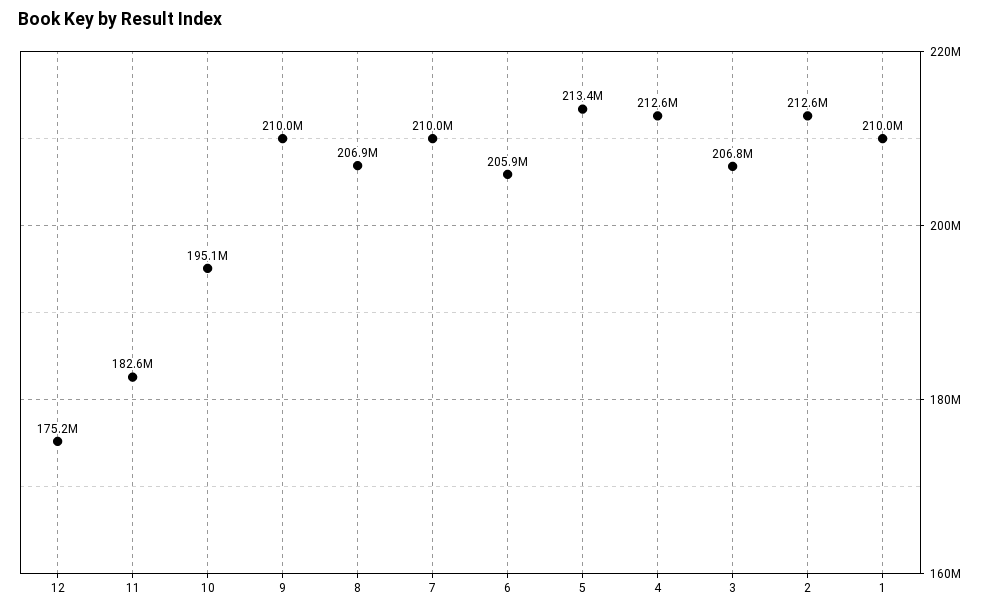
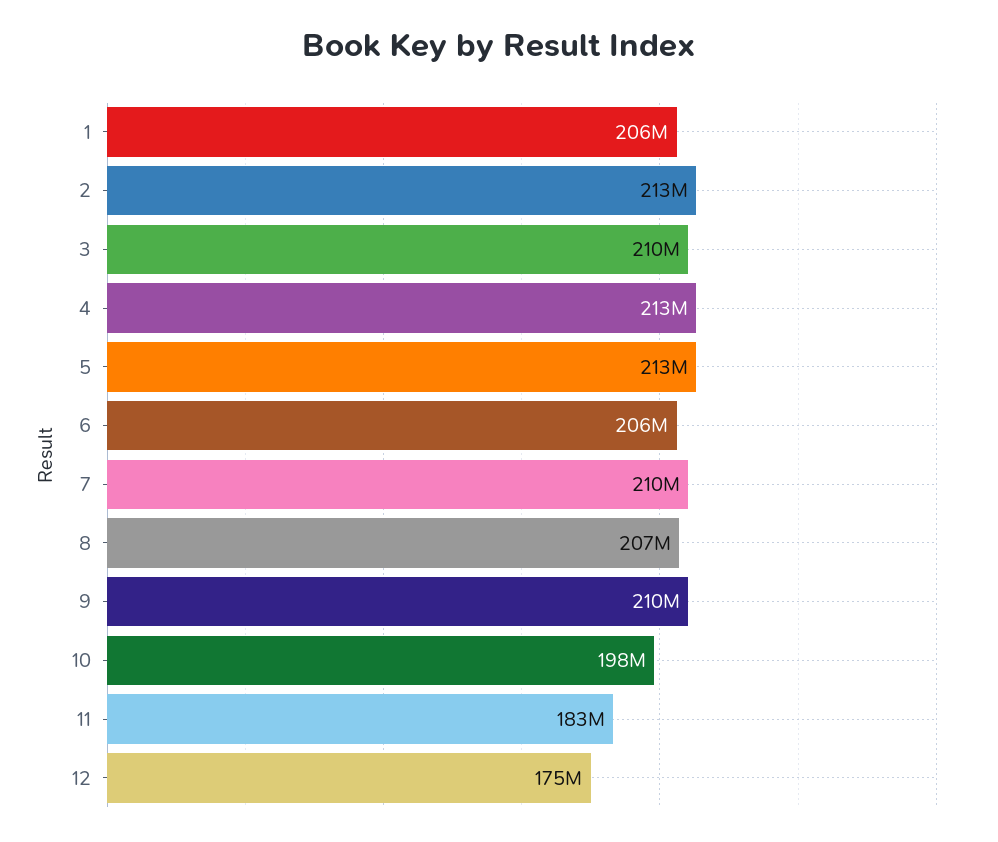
10: 195100000 -> 198000000
3: 206800000 -> 210000000
1: 210000000 -> 206000000

